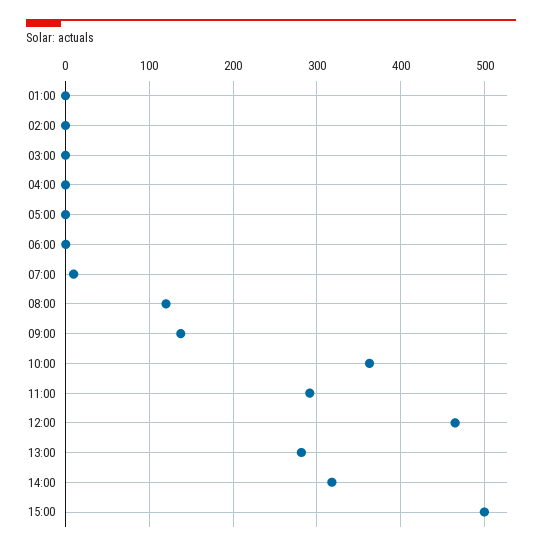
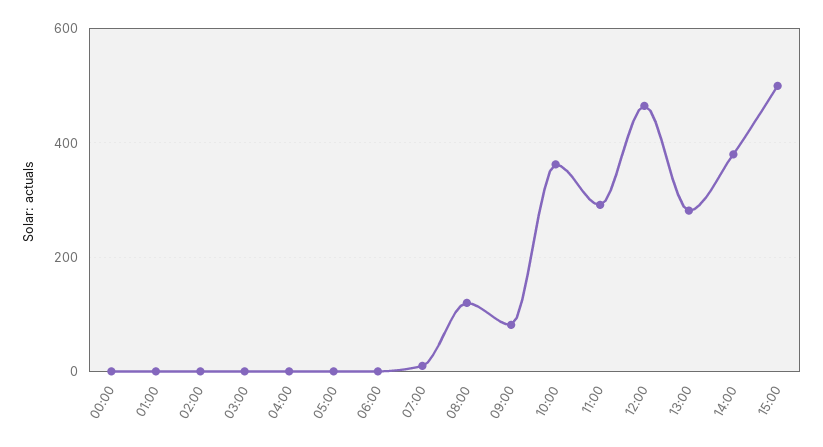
09:00: 140 -> 80
14:00: 320 -> 380
00:00: none -> 0

